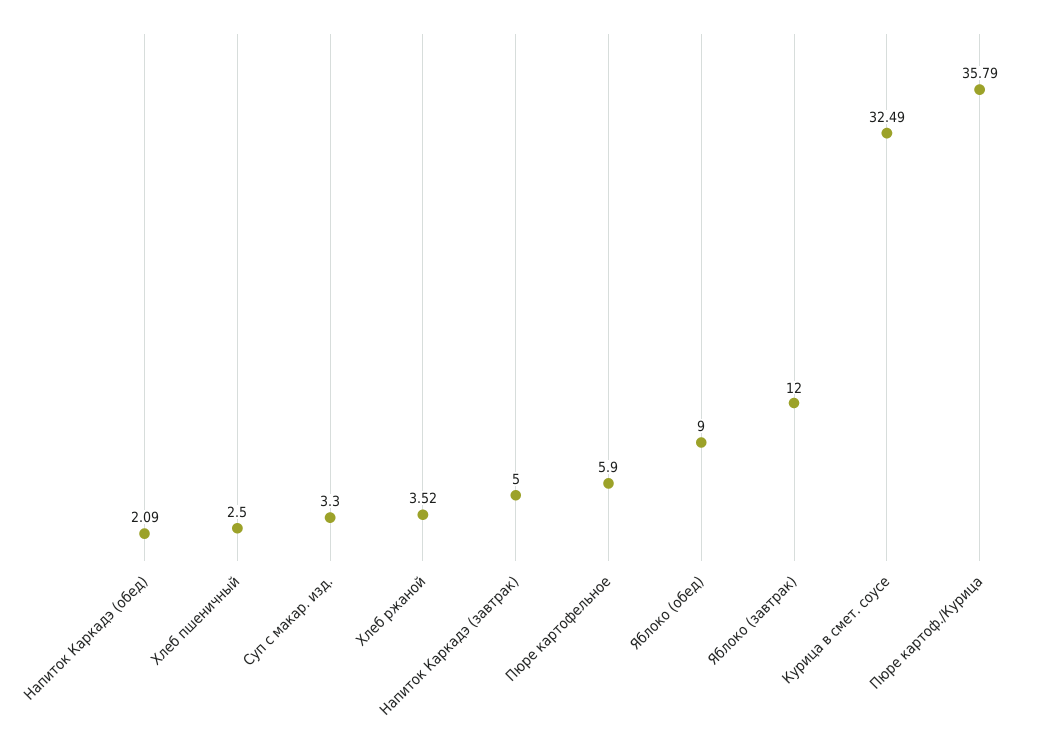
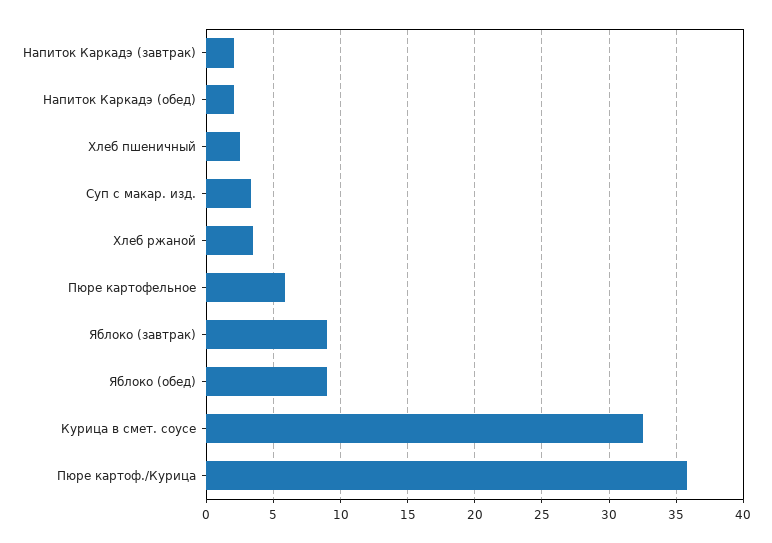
Напиток Каркадэ (завтрак): 5 -> 2
Яблоко (завтрак): 12 -> 9

